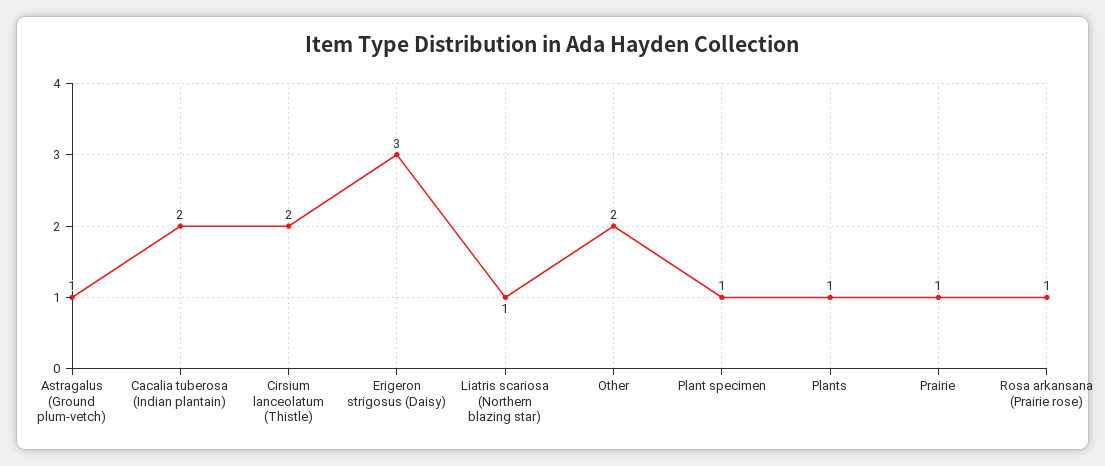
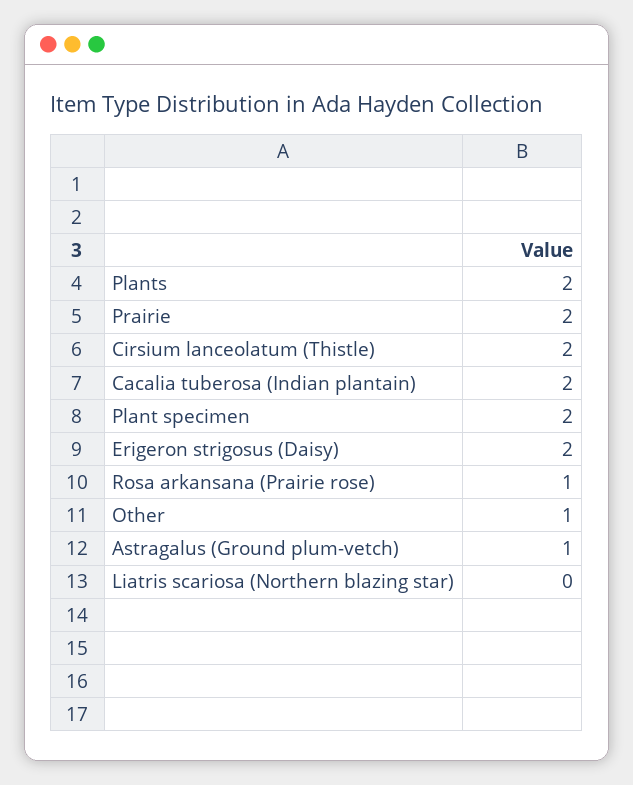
Erigeron strigosus (Daisy): 3 -> 2
Liatris scariosa (Northern blazing star): 1 -> 0
Other: 2 -> 1
Plant specimen: 1 -> 2
Plants: 1 -> 2
Prairie: 1 -> 2

